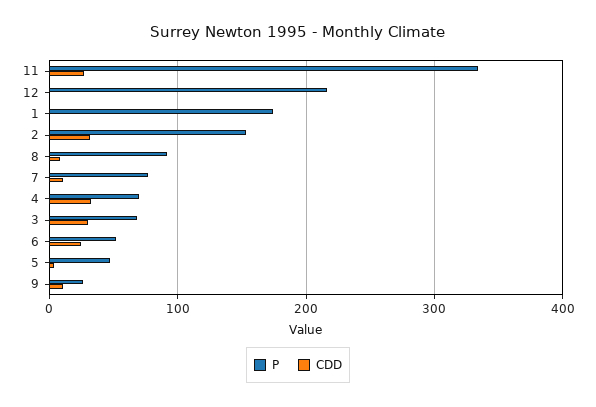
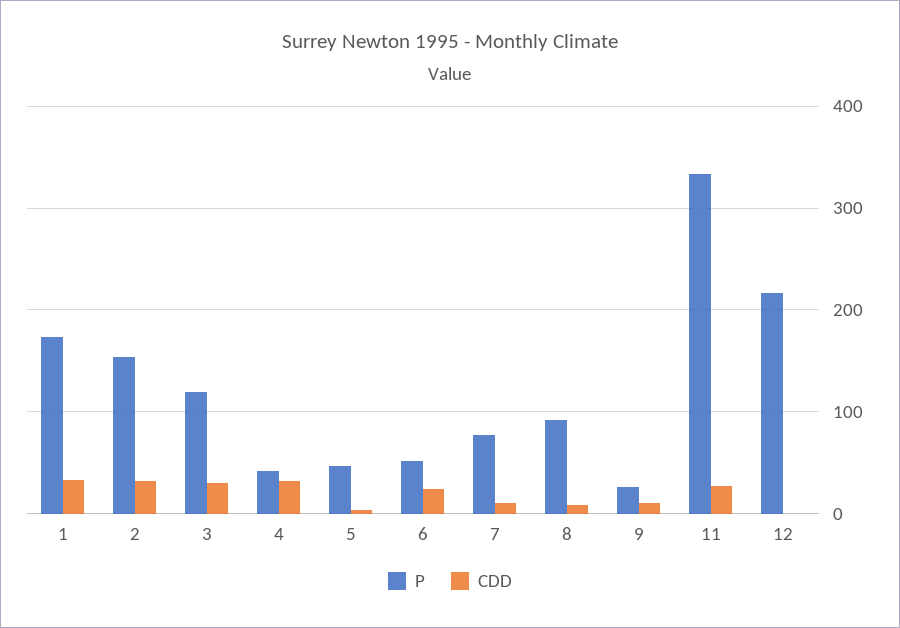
CDD, 1: 0 -> 30
P, 4: 70 -> 40
P, 3: 70 -> 120

